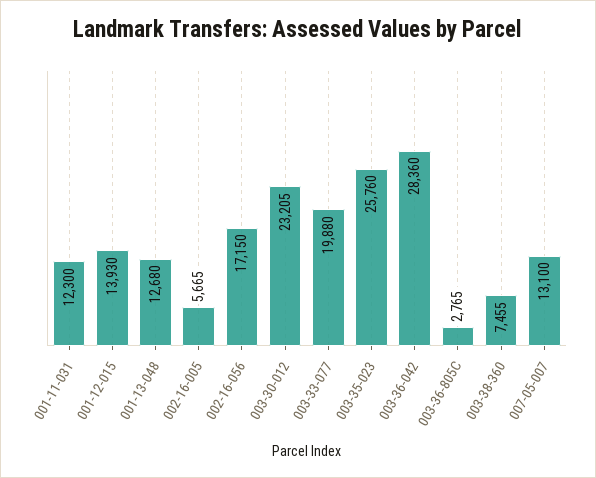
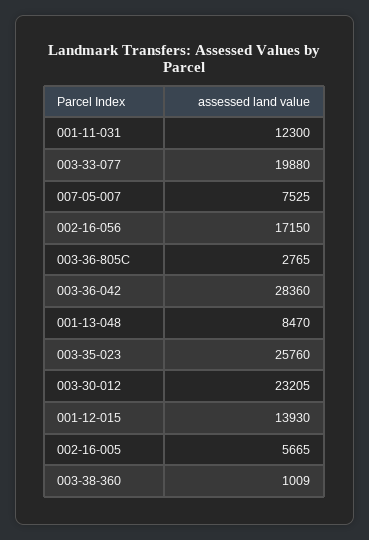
001-13-048: 12680 -> 8470
003-38-360: 7455 -> 1009
007-05-007: 13100 -> 7525

